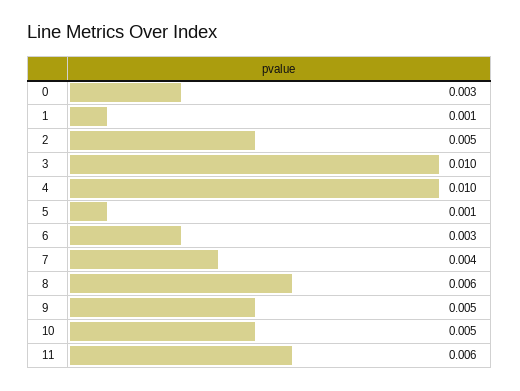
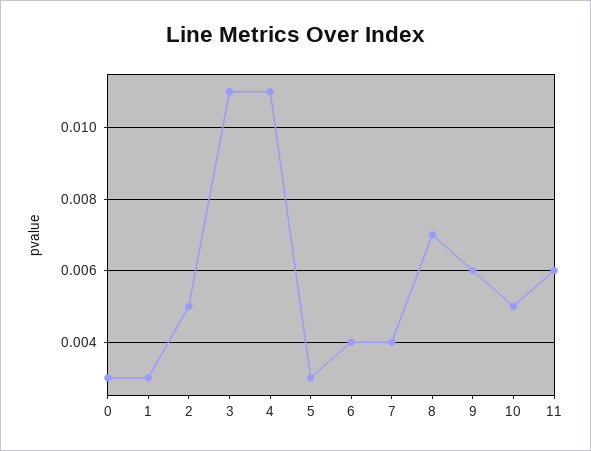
1: 0.001 -> 0.003
3: 0.01 -> 0.011
4: 0.01 -> 0.011
5: 0.001 -> 0.003
6: 0.003 -> 0.004
8: 0.006 -> 0.007
9: 0.005 -> 0.006

